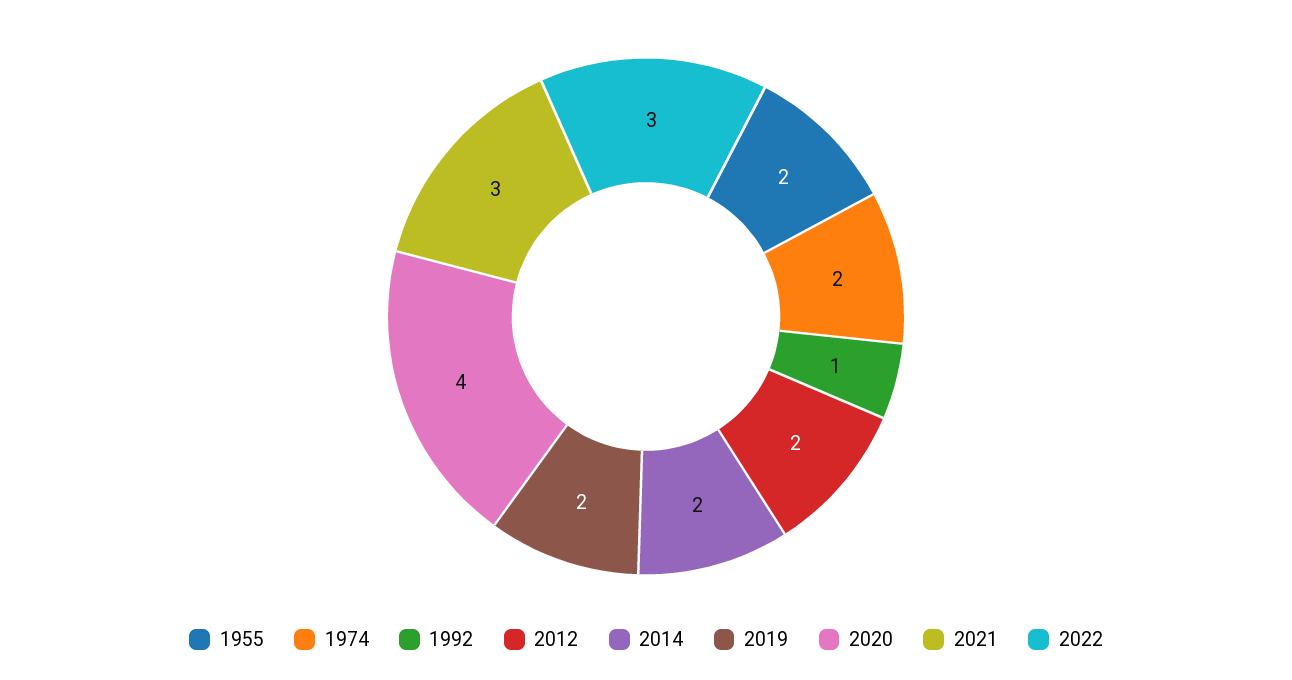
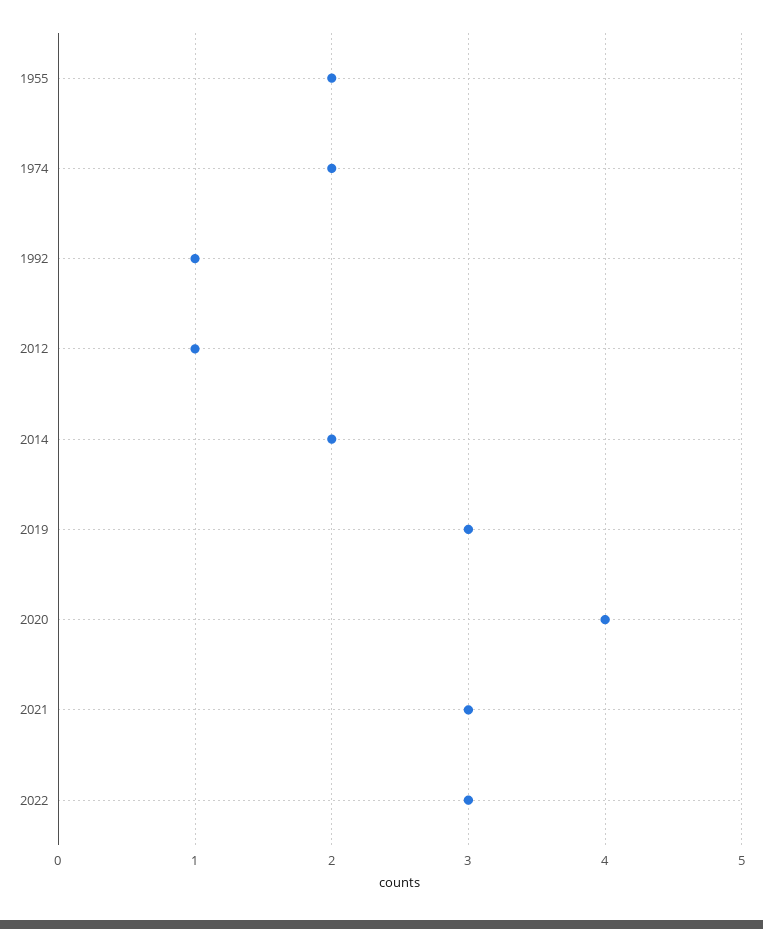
2012: 2 -> 1
2019: 2 -> 3

